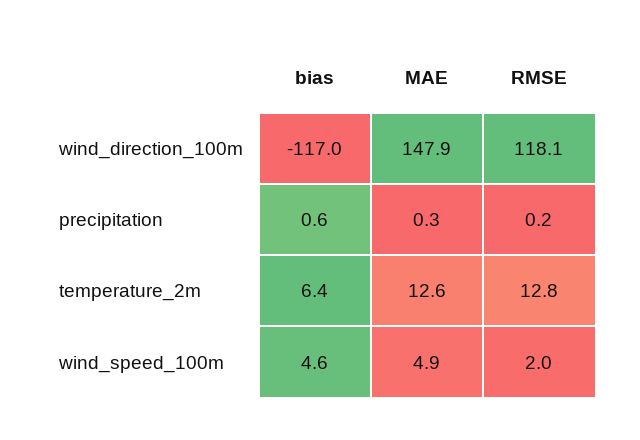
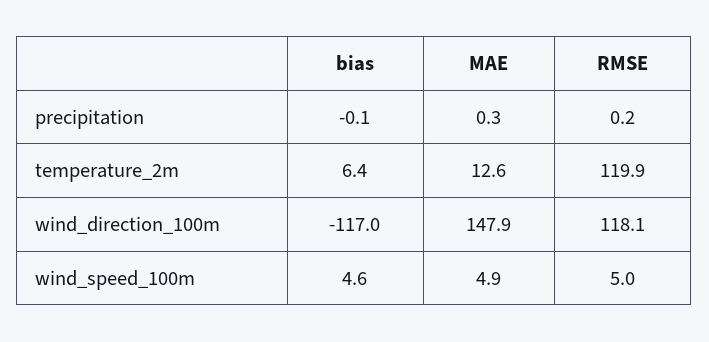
bias, precipitation: 0.6 -> -0.1
RMSE, temperature_2m: 12.8 -> 119.9
RMSE, wind_speed_100m: 2 -> 5

